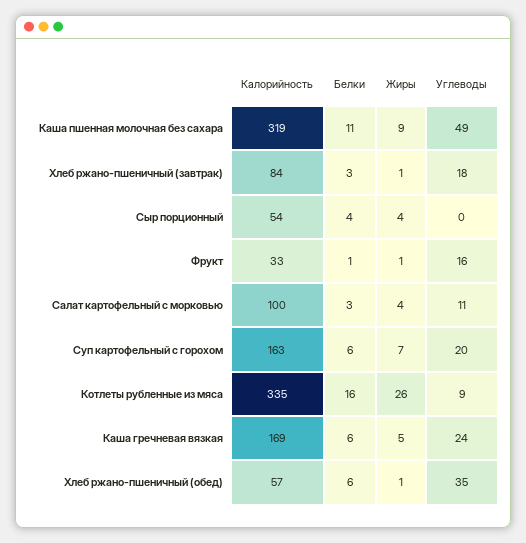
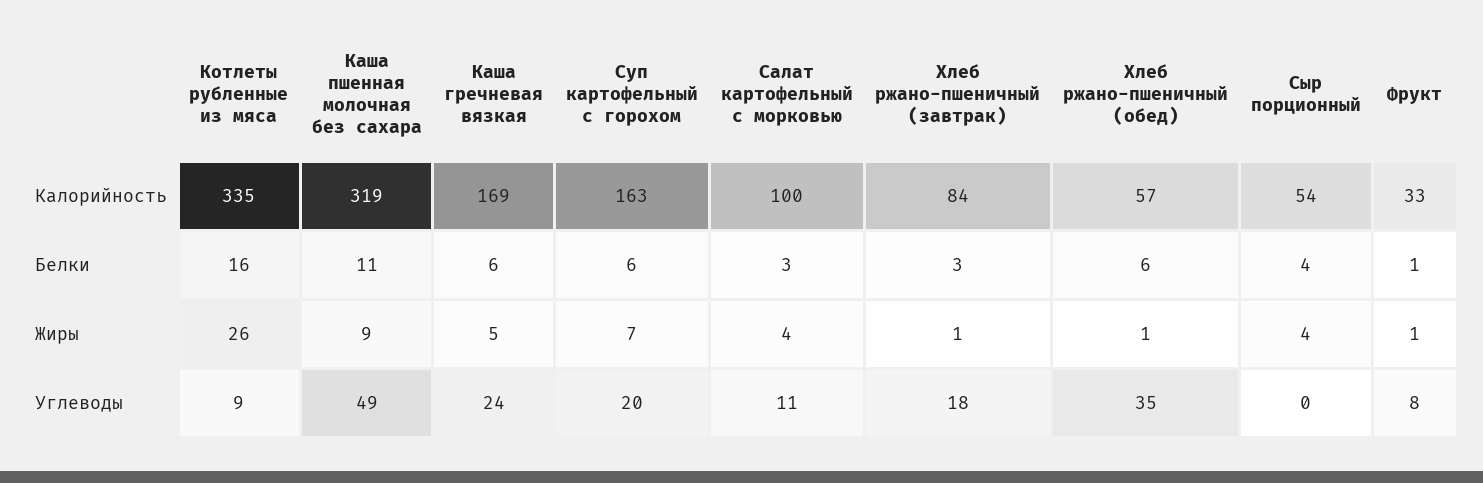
Углеводы, Фрукт: 16 -> 8

